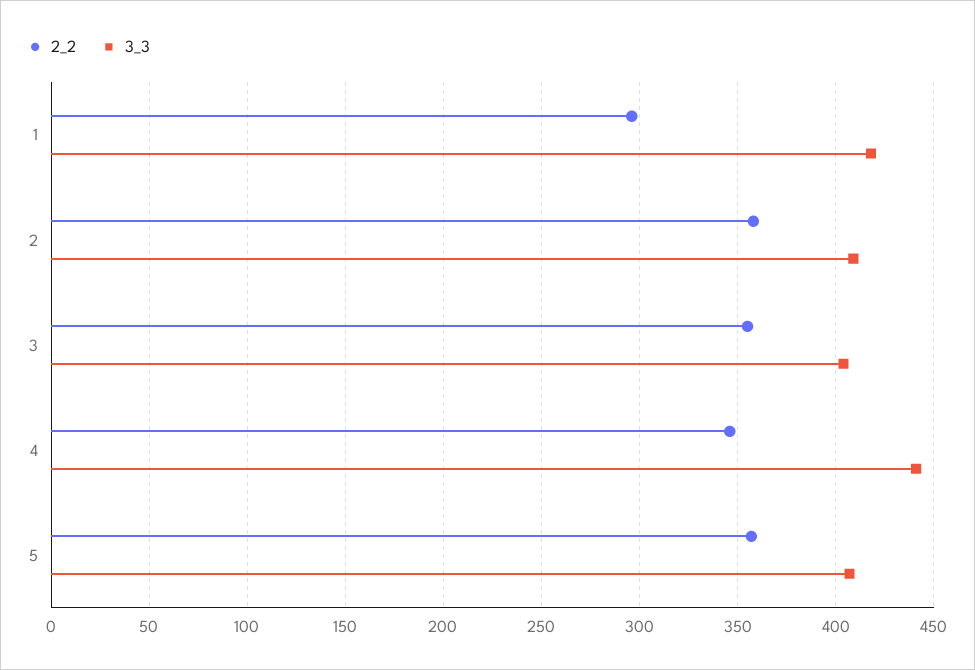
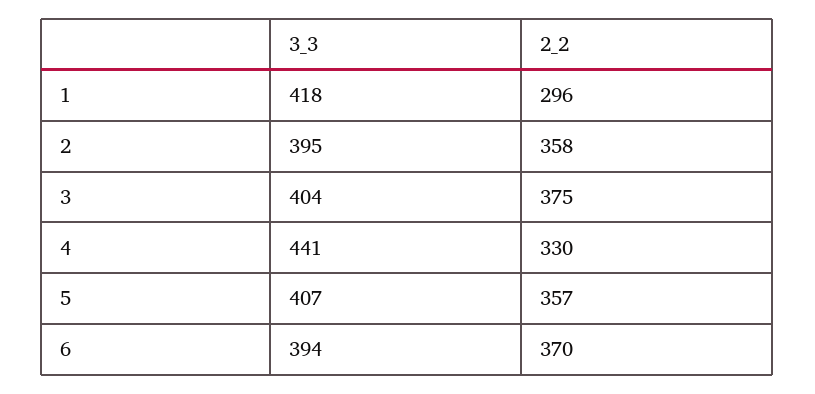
3_3, 2: 410 -> 395
2_2, 3: 355 -> 375
2_2, 4: 345 -> 330
3_3, 6: none -> 394
2_2, 6: none -> 370

